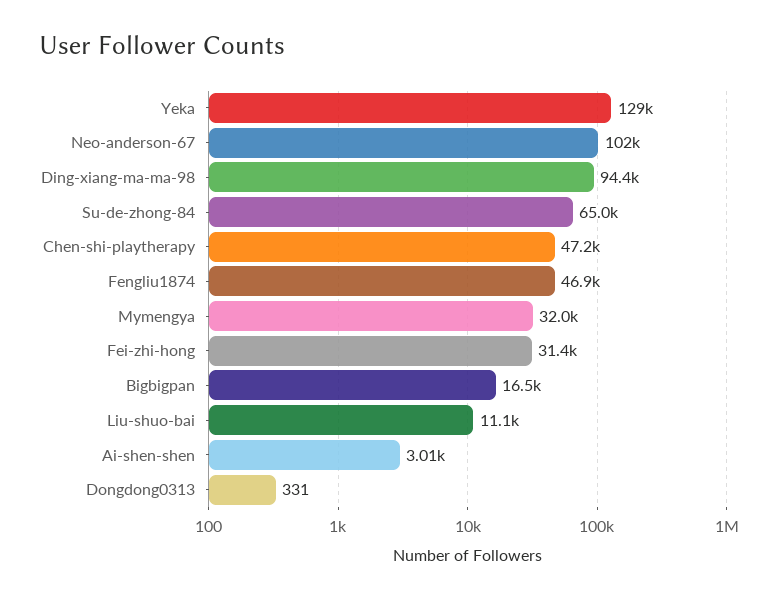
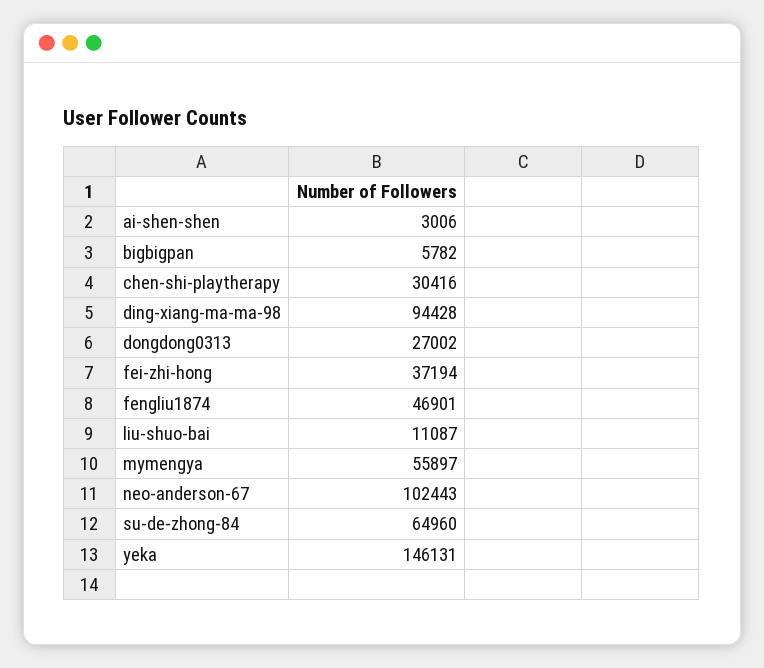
Yeka: 129000 -> 146131
Chen-shi-playtherapy: 47200 -> 30416
Mymengya: 32000 -> 55897
Fei-zhi-hong: 31400 -> 37194
Bigbigpan: 16500 -> 5782
Dongdong0313: 331 -> 27002

